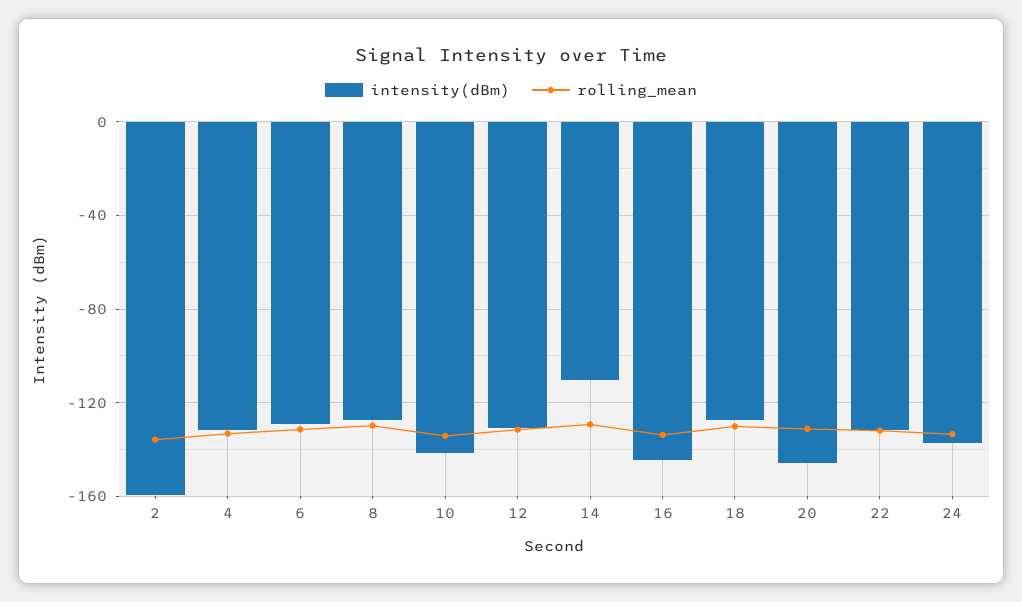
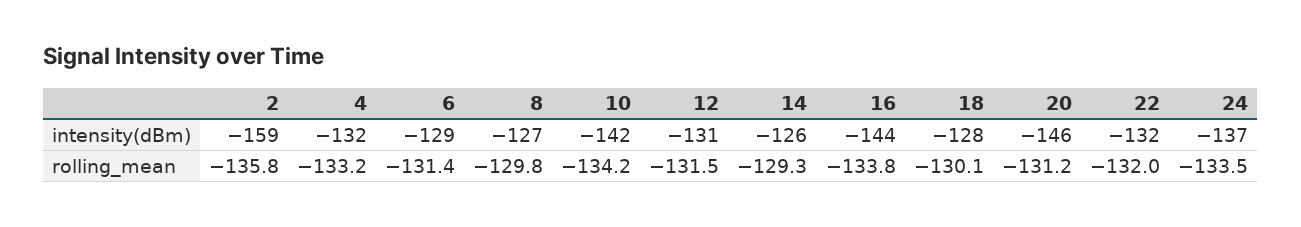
intensity(dBm), 14: -110 -> -126

